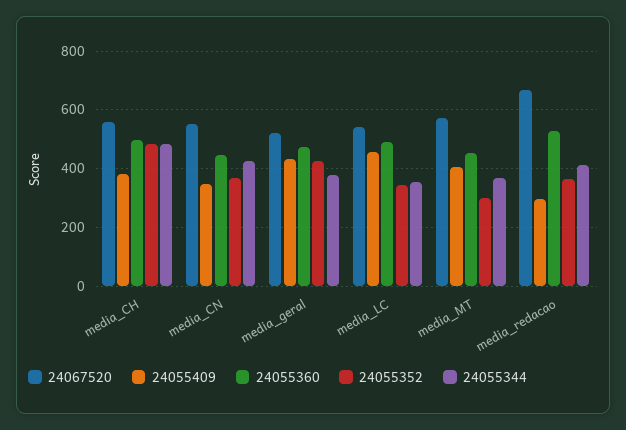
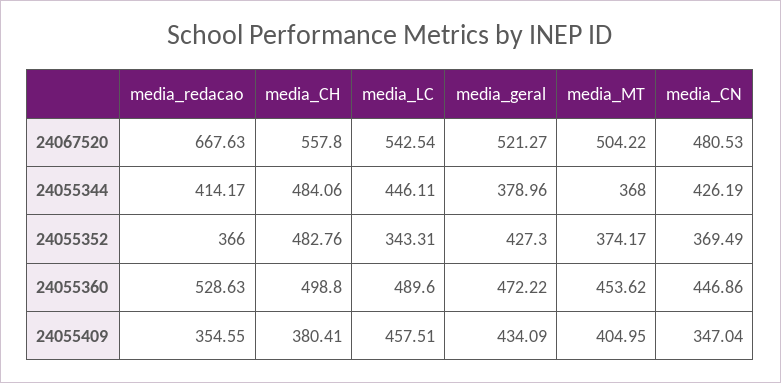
24067520, media_CN: 550 -> 480.53
24055344, media_LC: 350 -> 446.11
24067520, media_MT: 575 -> 504.22
24055352, media_MT: 300 -> 374.17
24055409, media_redacao: 300 -> 354.55

